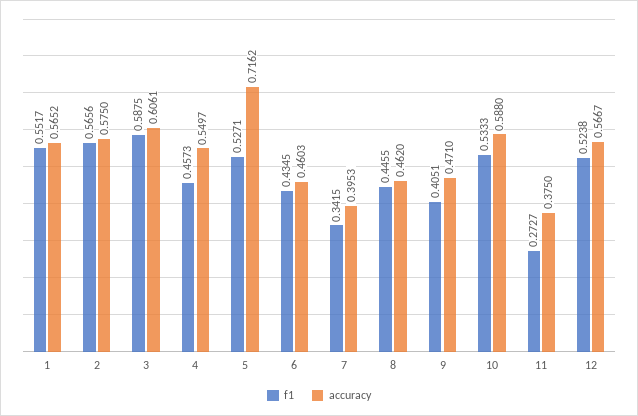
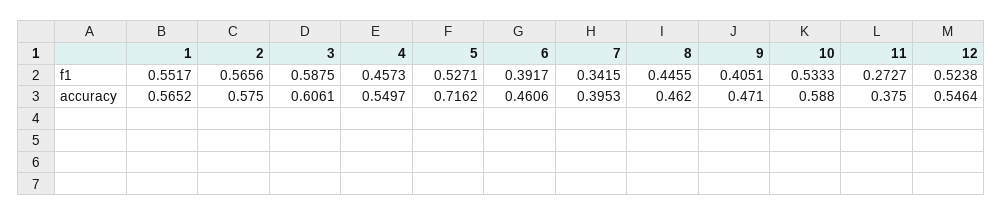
f1, 6: 0.4345 -> 0.3917
accuracy, 6: 0.4603 -> 0.4606
accuracy, 12: 0.5667 -> 0.5464

